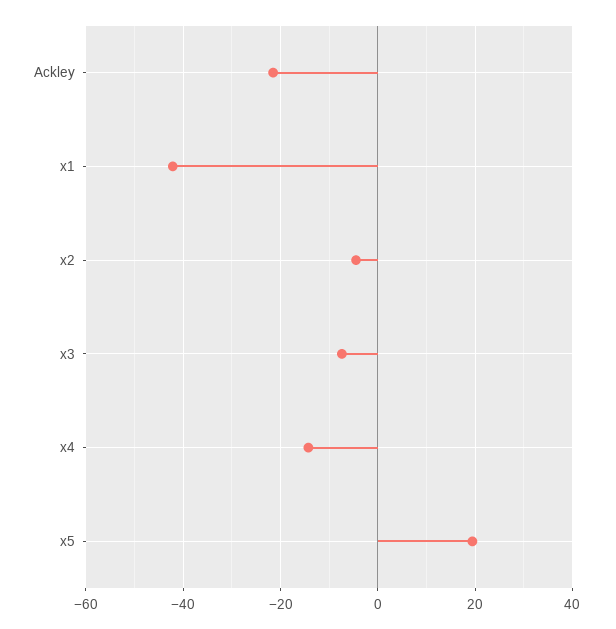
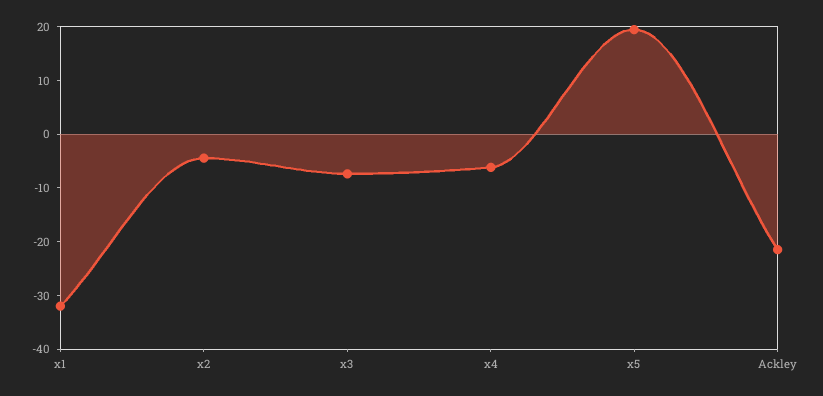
x1: -42 -> -32
x4: -14 -> -6

